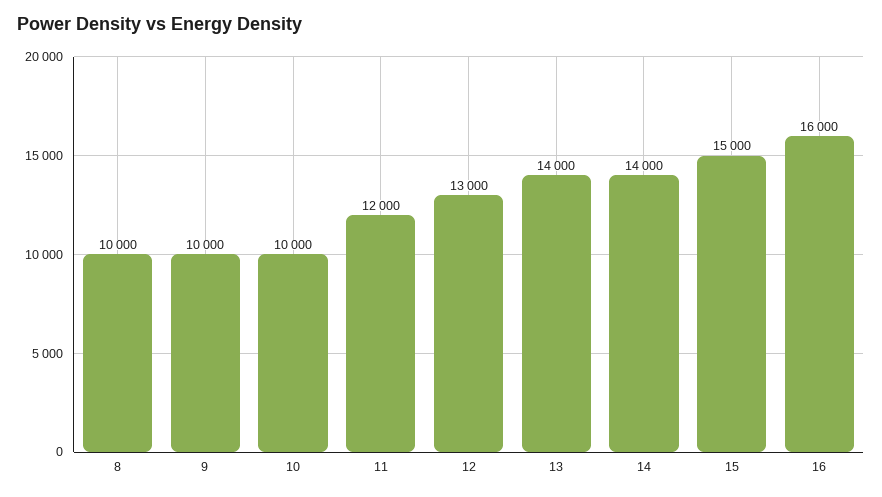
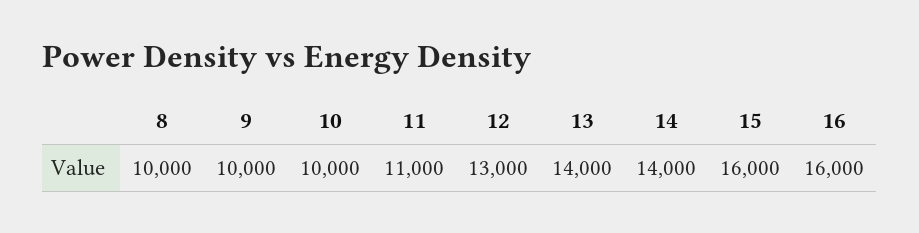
11: 12000 -> 11000
15: 15000 -> 16000

